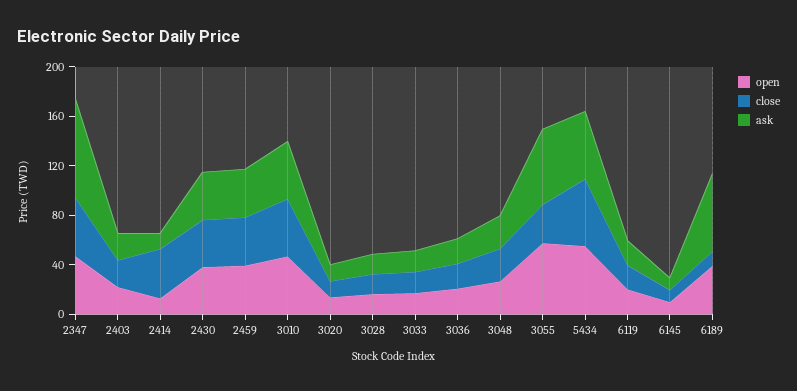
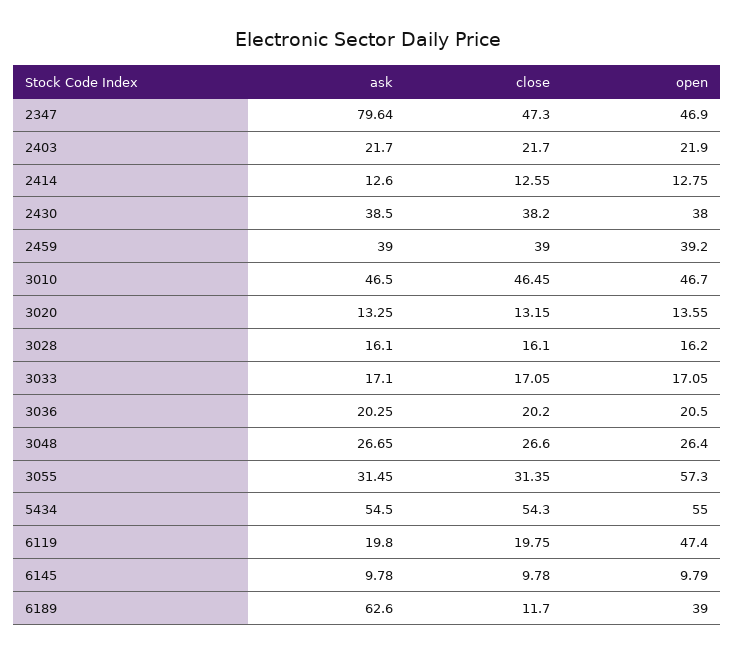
close, 2414: 40 -> 12.55
ask, 3055: 60 -> 31.45
open, 6119: 20 -> 47.4

